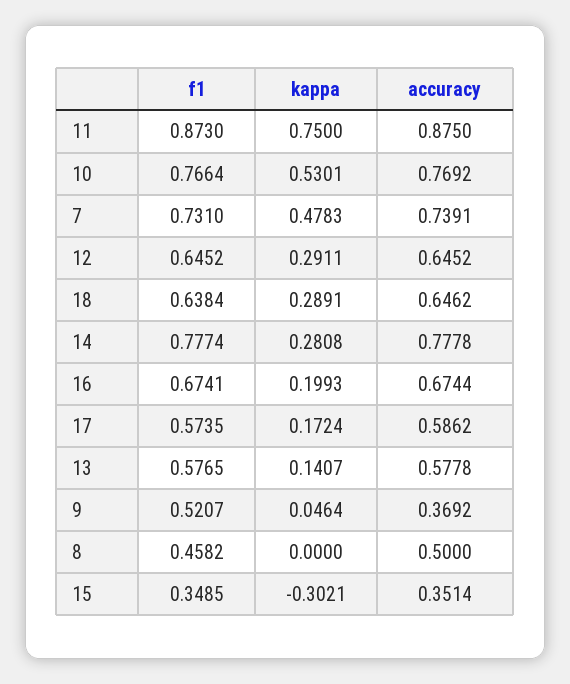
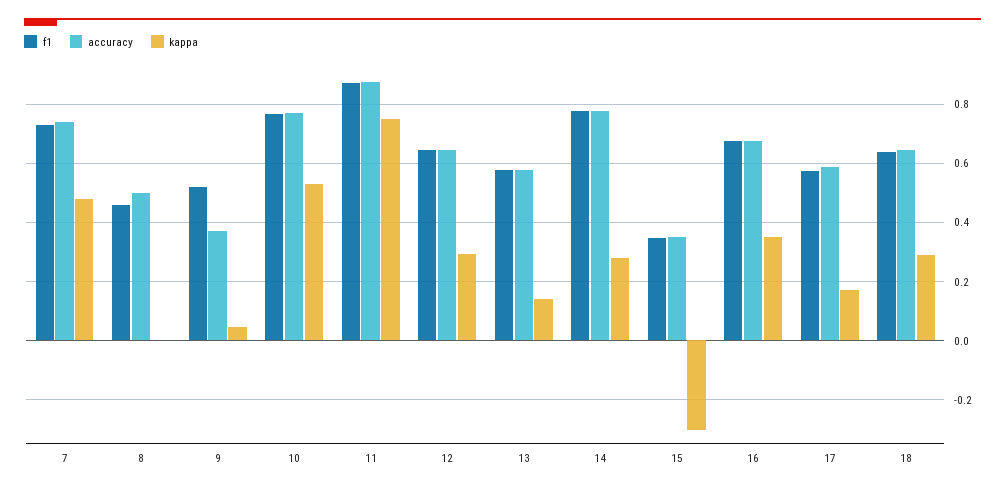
kappa, 16: 0.1993 -> 0.35

